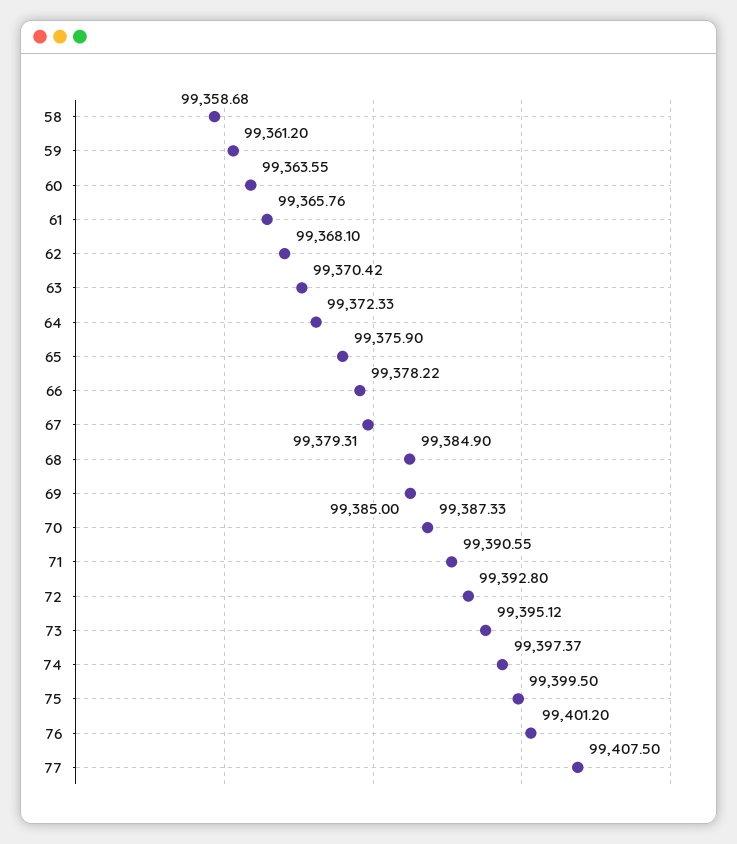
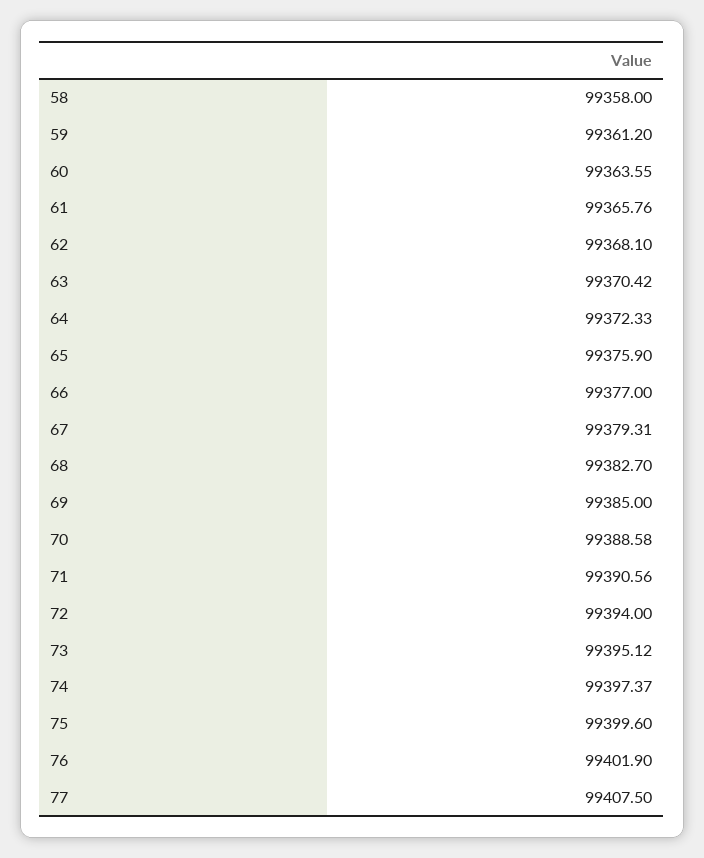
58: 99358.68 -> 99358
66: 99378.22 -> 99377
68: 99384.9 -> 99382.7
70: 99387.33 -> 99388.58
71: 99390.55 -> 99390.56
72: 99392.8 -> 99394
75: 99399.5 -> 99399.6
76: 99401.2 -> 99401.9

